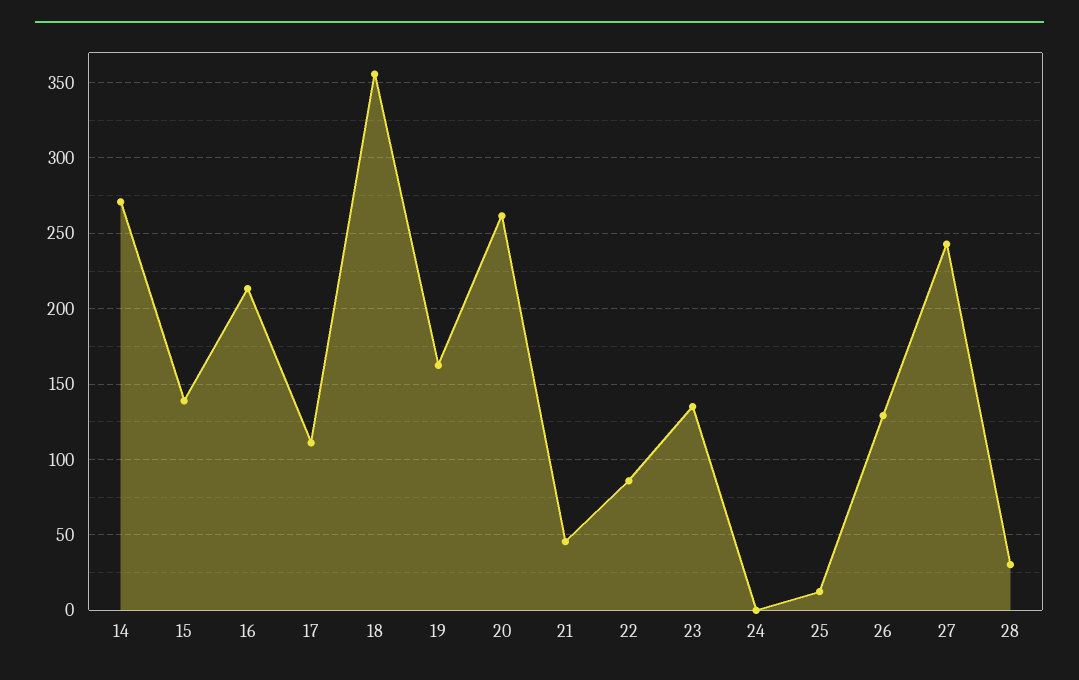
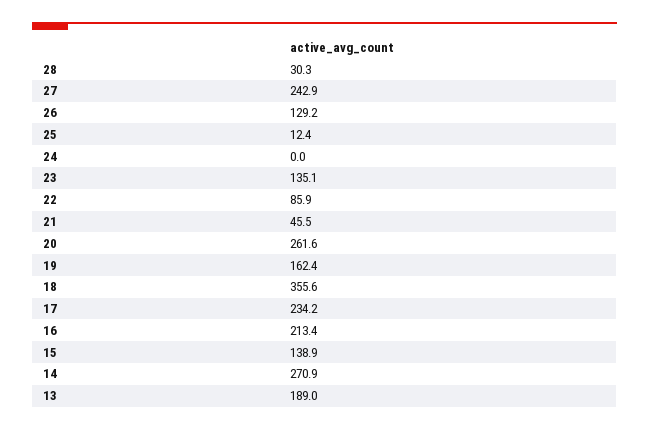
17: 110 -> 234.2
13: none -> 189

